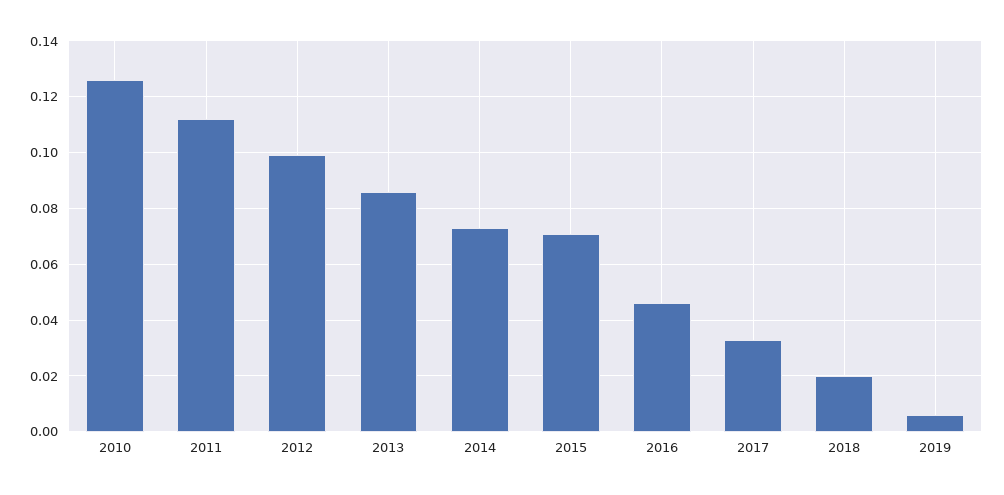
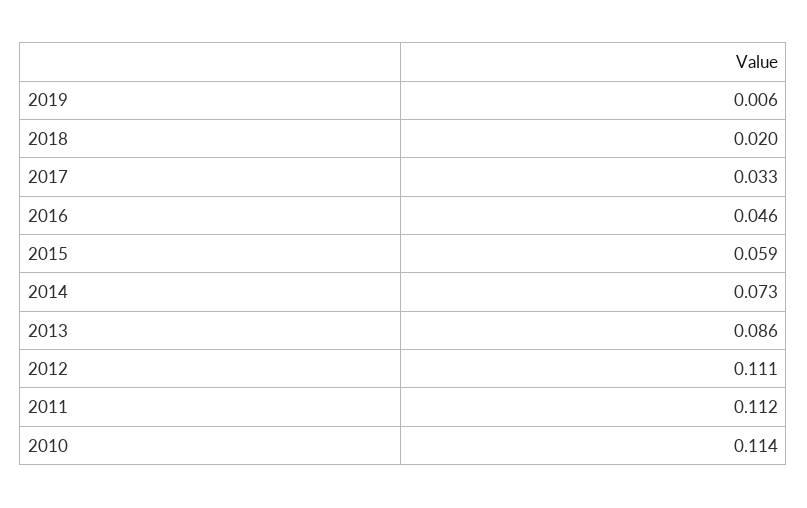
2010: 0.125 -> 0.114
2012: 0.1 -> 0.111
2015: 0.07 -> 0.059

